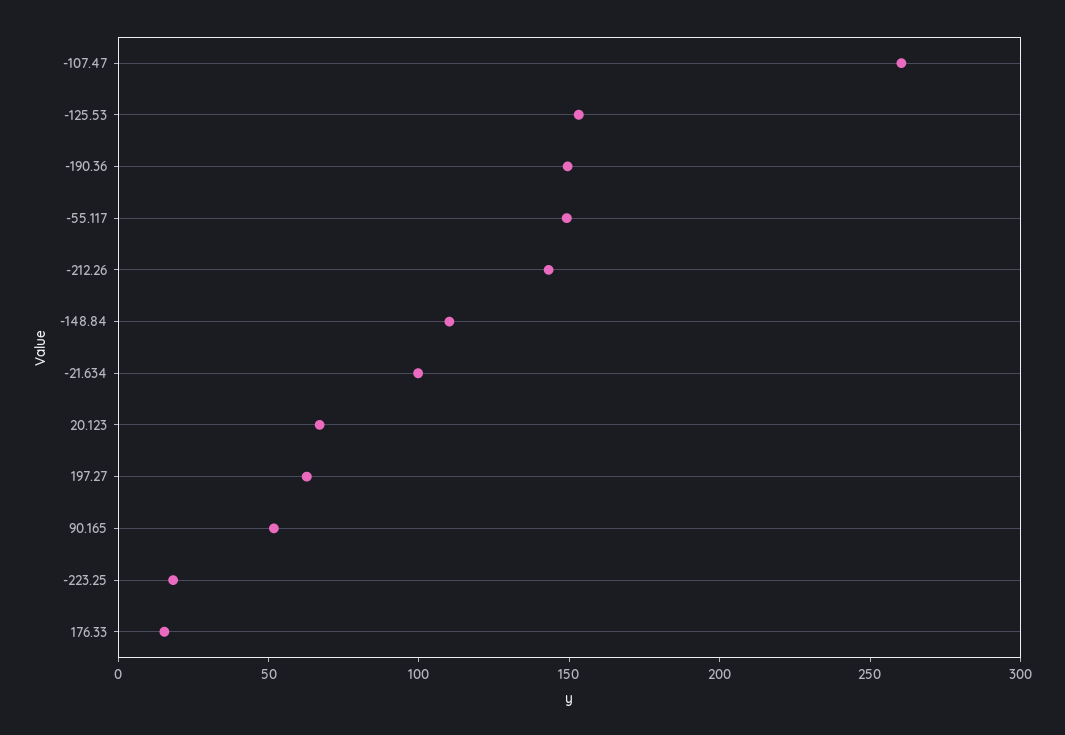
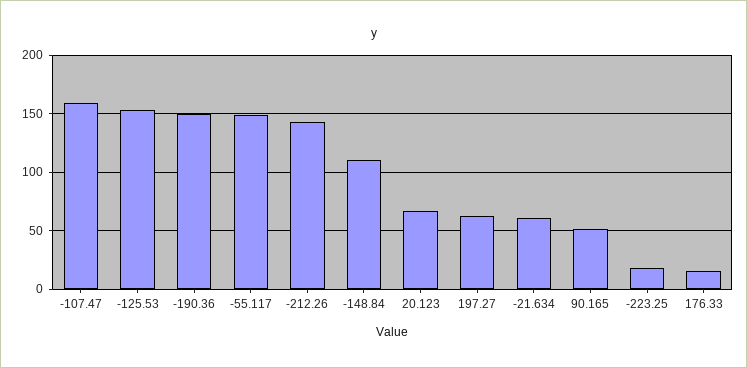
-107.47: 260 -> 160
-21.634: 100 -> 60

